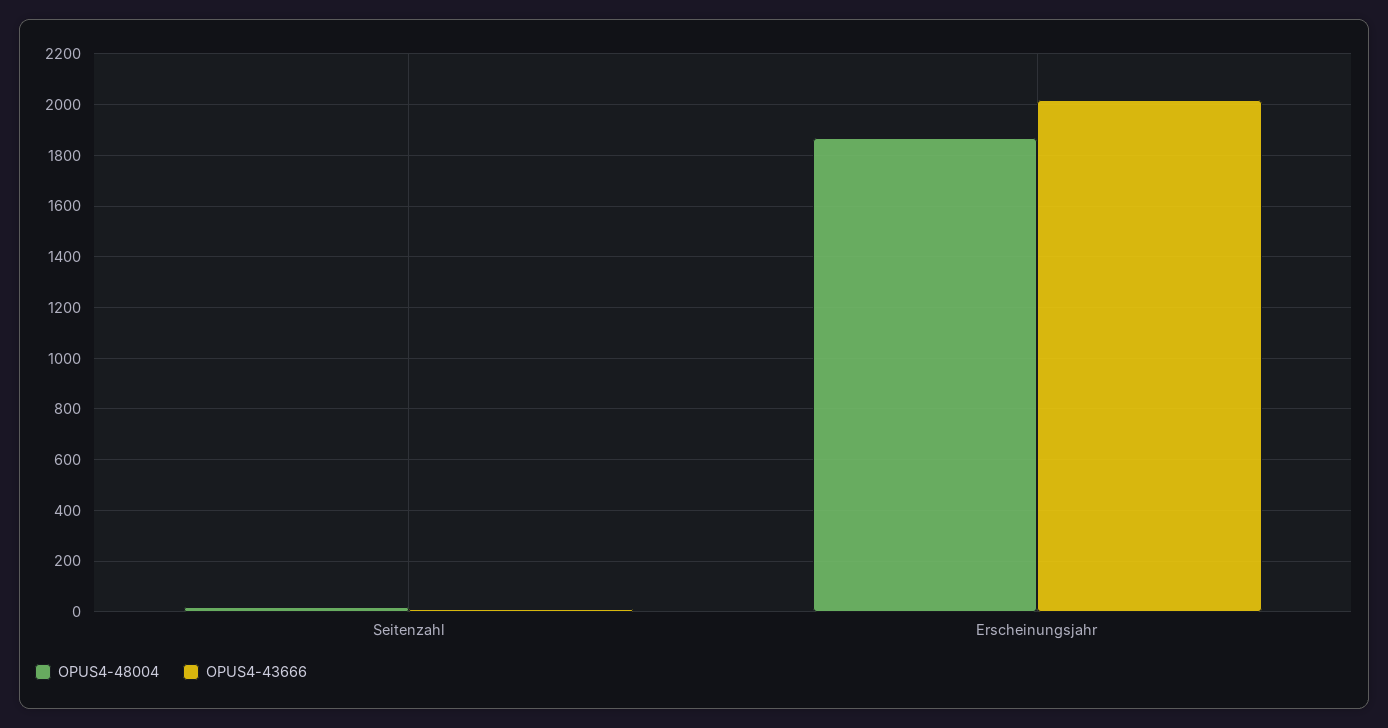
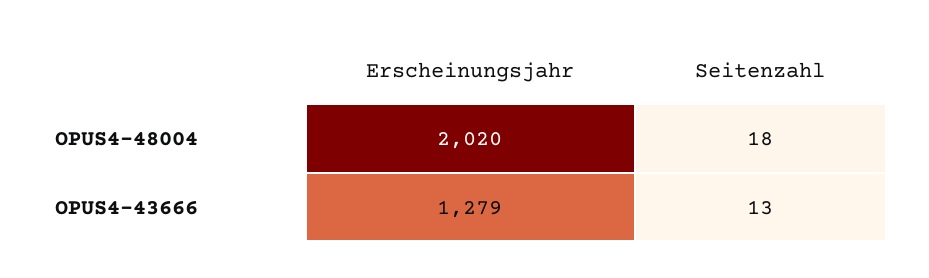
OPUS4-48004, Erscheinungsjahr: 1875 -> 2020
OPUS4-43666, Erscheinungsjahr: 2025 -> 1279

